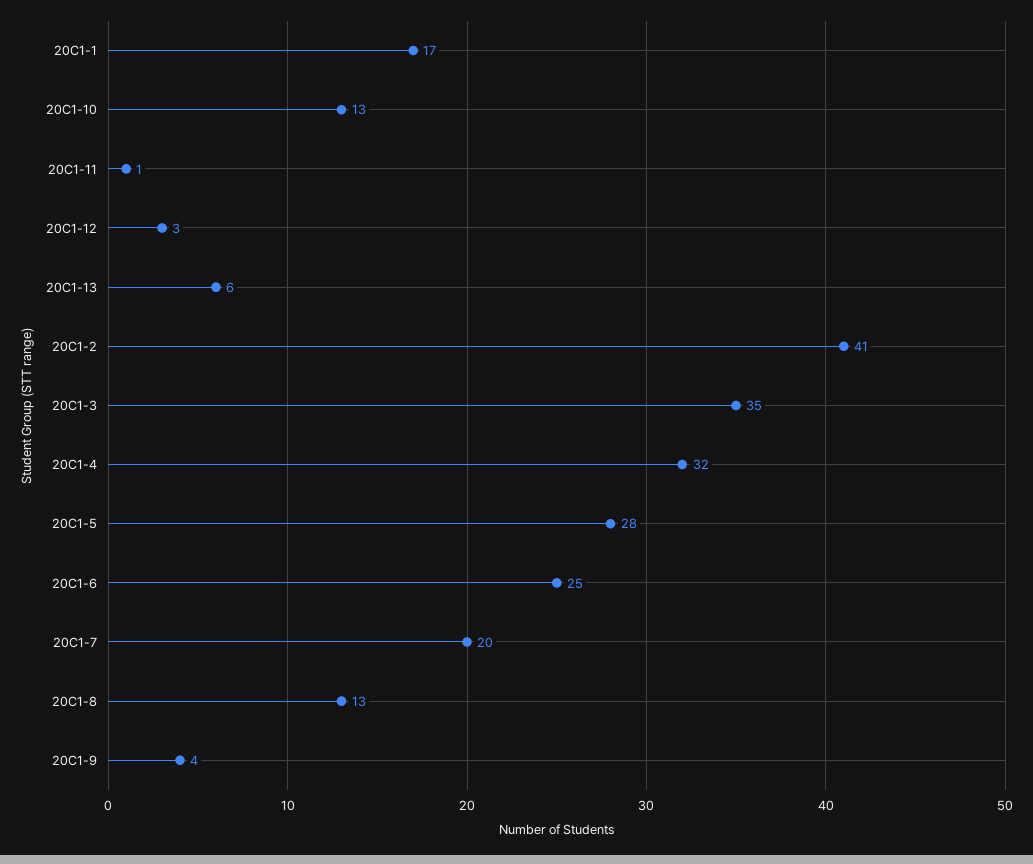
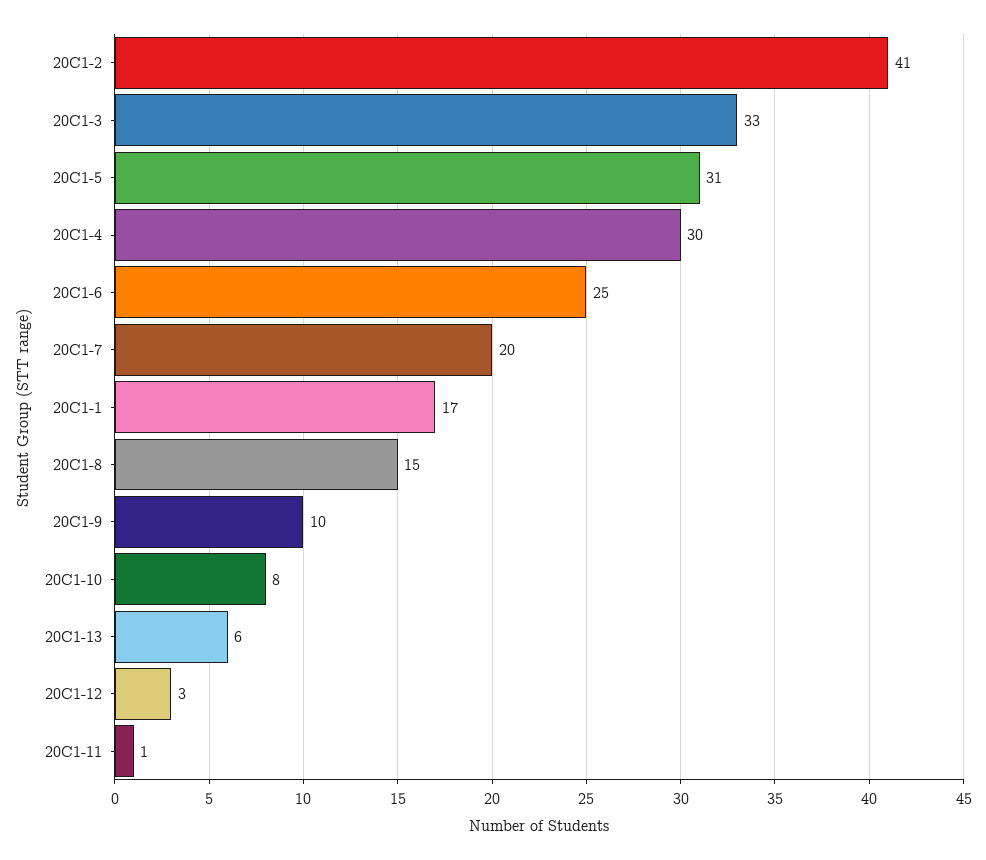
20C1-10: 13 -> 8
20C1-3: 35 -> 33
20C1-4: 32 -> 30
20C1-5: 28 -> 31
20C1-8: 13 -> 15
20C1-9: 4 -> 10

